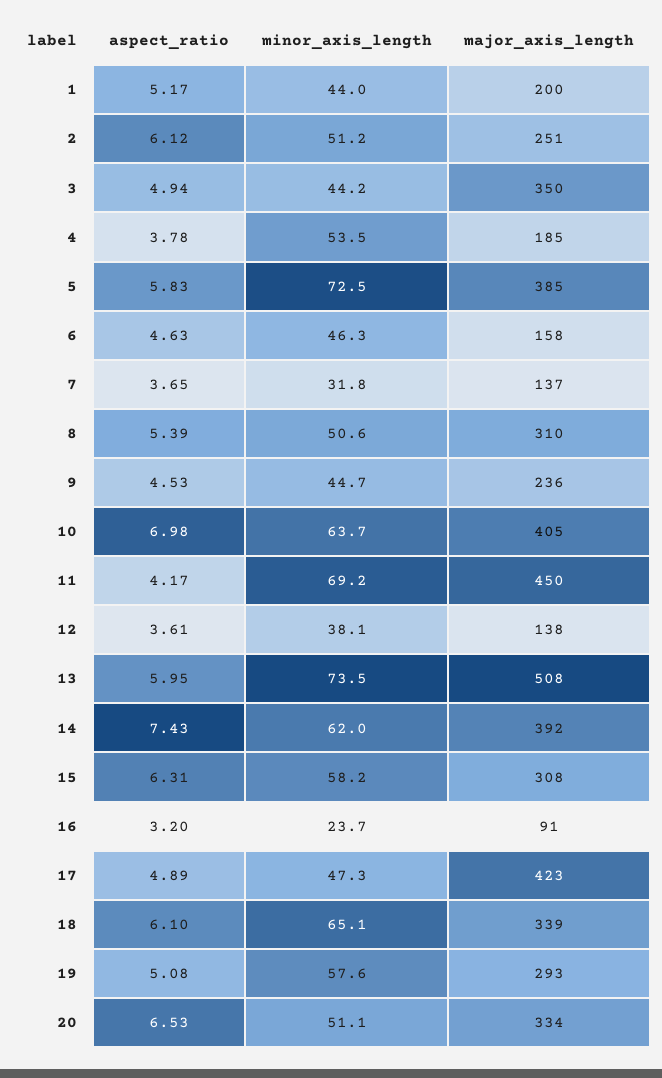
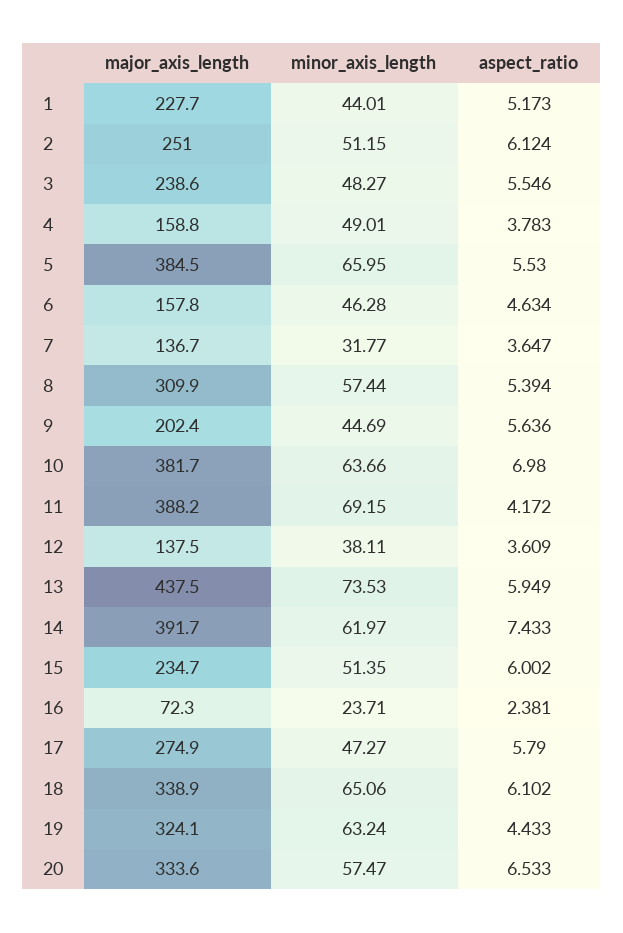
major_axis_length, 1: 200 -> 227.7
aspect_ratio, 3: 4.94 -> 5.546
minor_axis_length, 3: 44.2 -> 48.27
major_axis_length, 3: 350 -> 238.6
minor_axis_length, 4: 53.5 -> 49.01
major_axis_length, 4: 185 -> 158.8
aspect_ratio, 5: 5.83 -> 5.53
minor_axis_length, 5: 72.5 -> 65.95
minor_axis_length, 8: 50.6 -> 57.44
aspect_ratio, 9: 4.53 -> 5.636
major_axis_length, 9: 236 -> 202.4
major_axis_length, 10: 405 -> 381.7
major_axis_length, 11: 450 -> 388.2
major_axis_length, 13: 508 -> 437.5
aspect_ratio, 15: 6.31 -> 6.002
minor_axis_length, 15: 58.2 -> 51.35
major_axis_length, 15: 308 -> 234.7
aspect_ratio, 16: 3.2 -> 2.381
major_axis_length, 16: 91 -> 72.3
aspect_ratio, 17: 4.89 -> 5.79
major_axis_length, 17: 423 -> 274.9
aspect_ratio, 19: 5.08 -> 4.433
minor_axis_length, 19: 57.6 -> 63.24
major_axis_length, 19: 293 -> 324.1
minor_axis_length, 20: 51.1 -> 57.47

